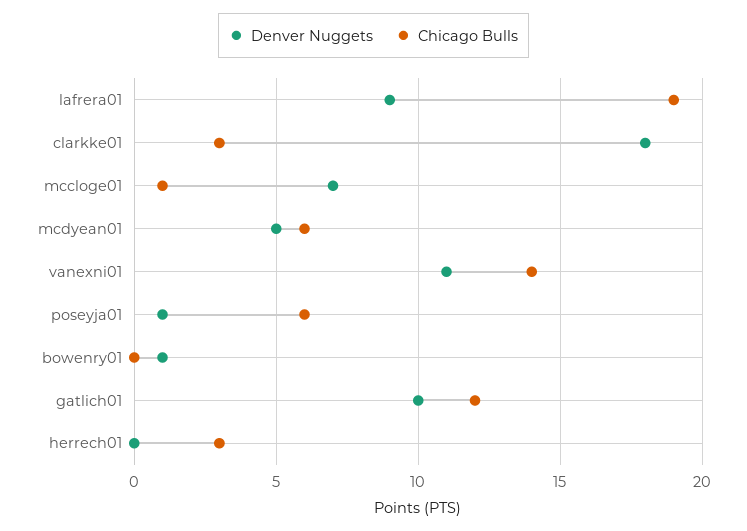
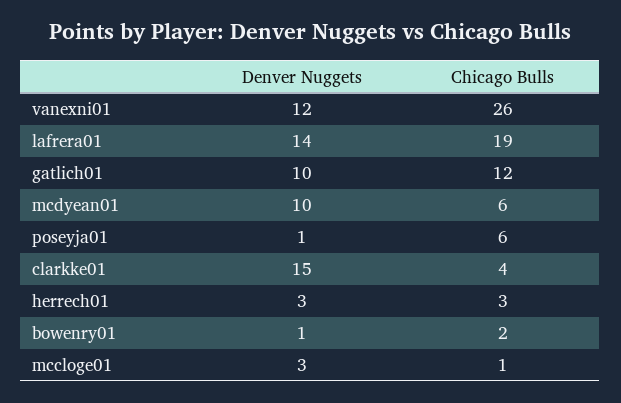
Denver Nuggets, lafrera01: 9 -> 14
Denver Nuggets, clarkke01: 18 -> 15
Chicago Bulls, clarkke01: 3 -> 4
Denver Nuggets, mccloge01: 7 -> 3
Denver Nuggets, mcdyean01: 5 -> 10
Denver Nuggets, vanexni01: 11 -> 12
Chicago Bulls, vanexni01: 14 -> 26
Chicago Bulls, bowenry01: 0 -> 2
Denver Nuggets, herrech01: 0 -> 3

